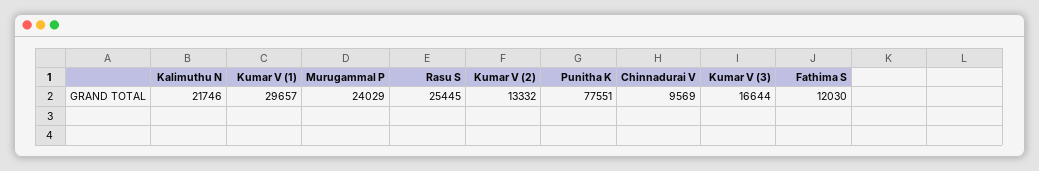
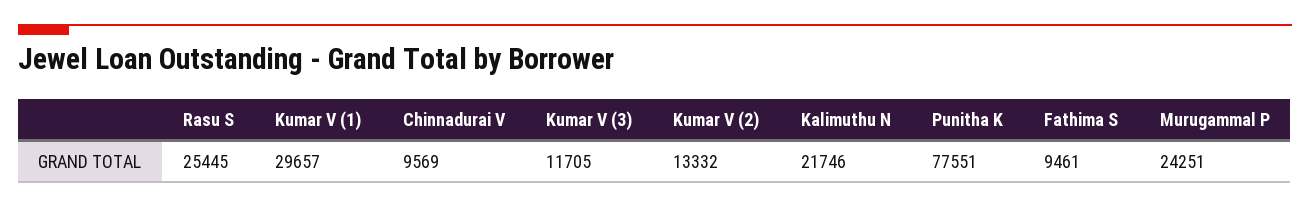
Murugammal P: 24029 -> 24251
Kumar V (3): 16644 -> 11705
Fathima S: 12030 -> 9461

